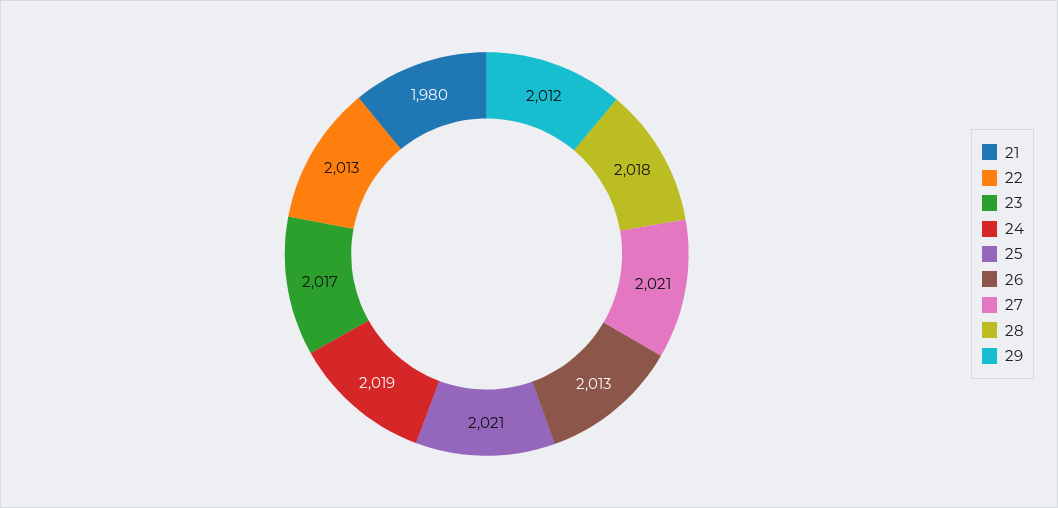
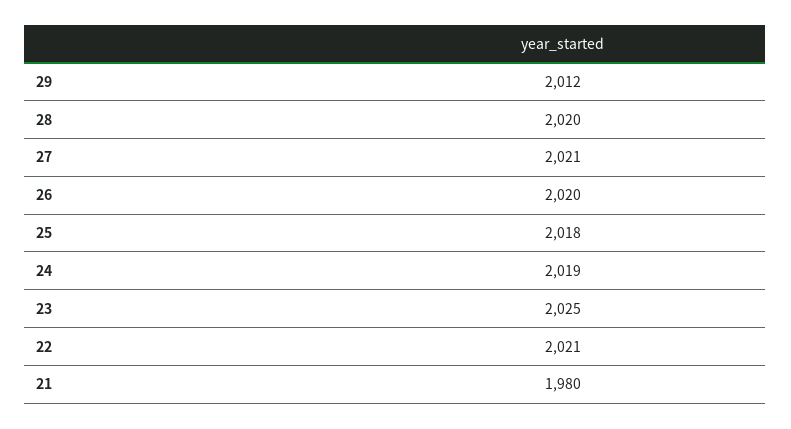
22: 2013 -> 2021
23: 2017 -> 2025
25: 2021 -> 2018
26: 2013 -> 2020
28: 2018 -> 2020

